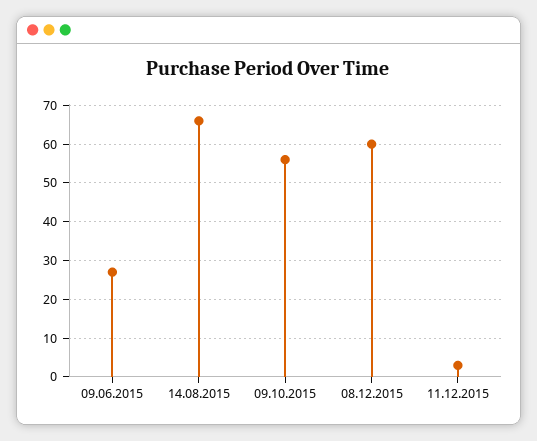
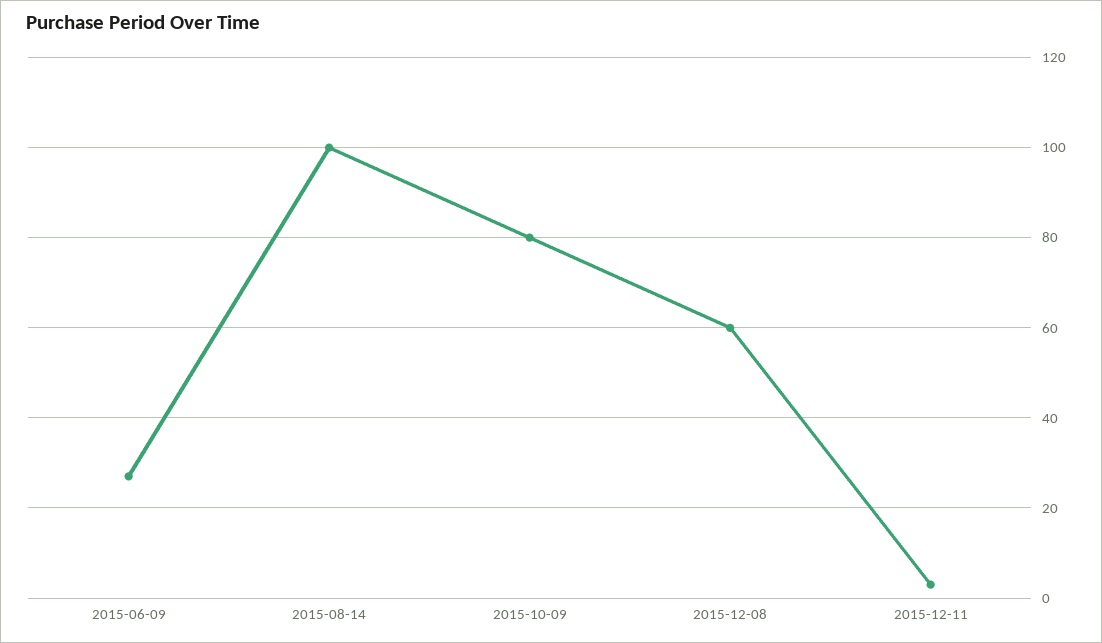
14.08.2015: 65 -> 100
09.10.2015: 55 -> 80

